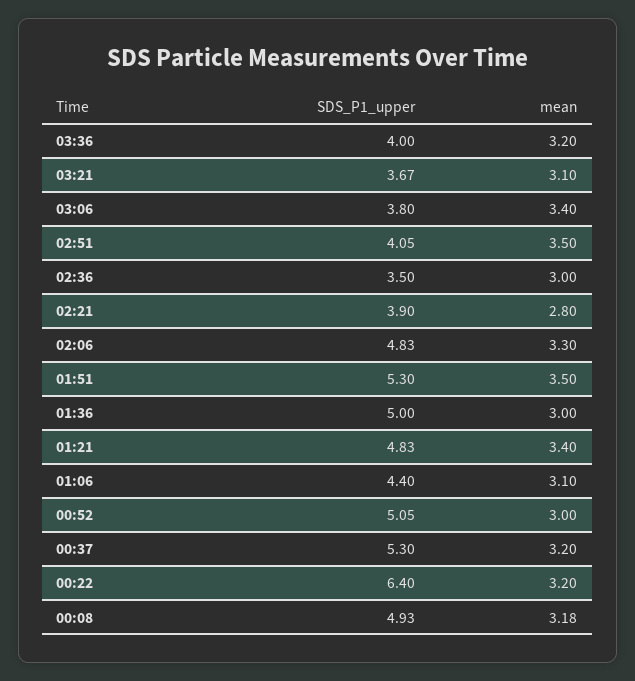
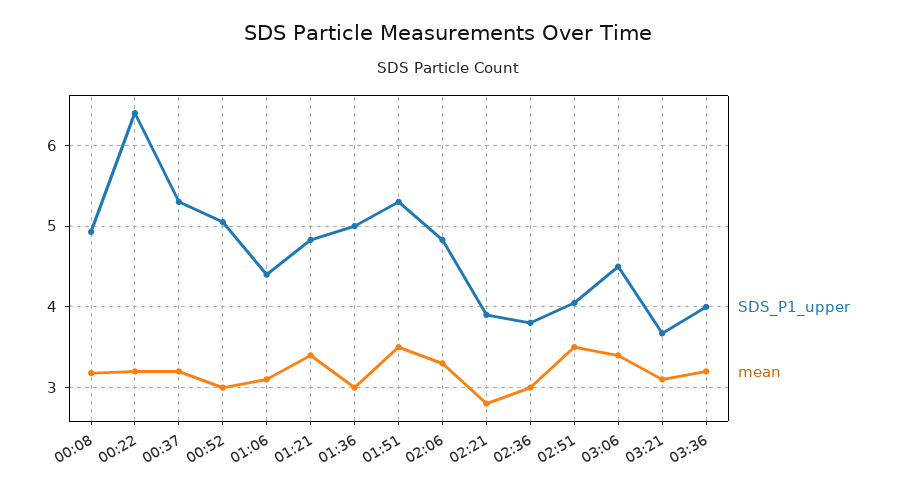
SDS_P1_upper, 03:06: 3.8 -> 4.5
SDS_P1_upper, 02:36: 3.5 -> 3.8

